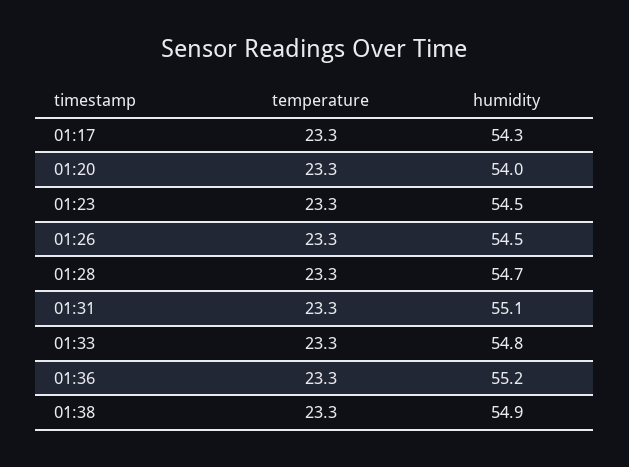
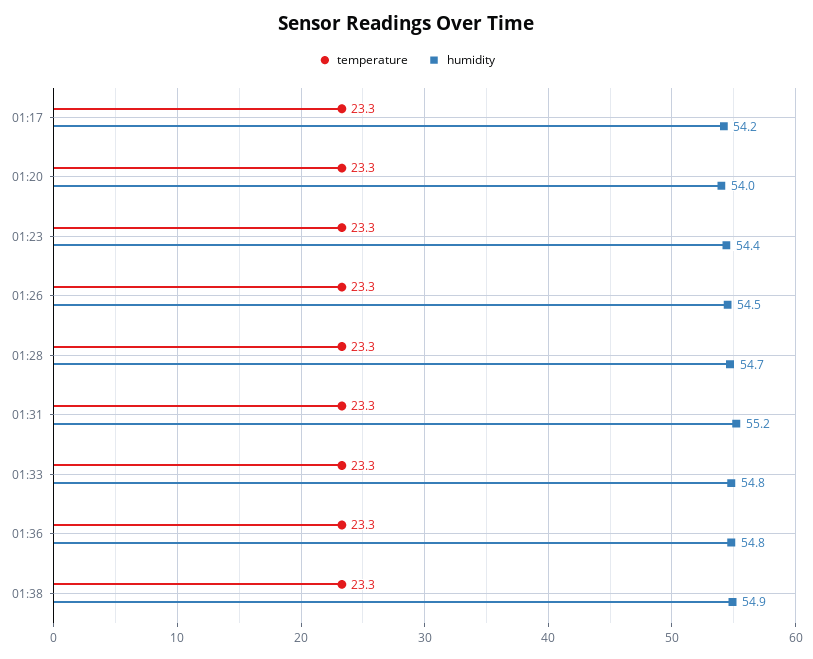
humidity, 01:17: 54.3 -> 54.2
humidity, 01:23: 54.5 -> 54.4
humidity, 01:31: 55.1 -> 55.2
humidity, 01:36: 55.2 -> 54.8

